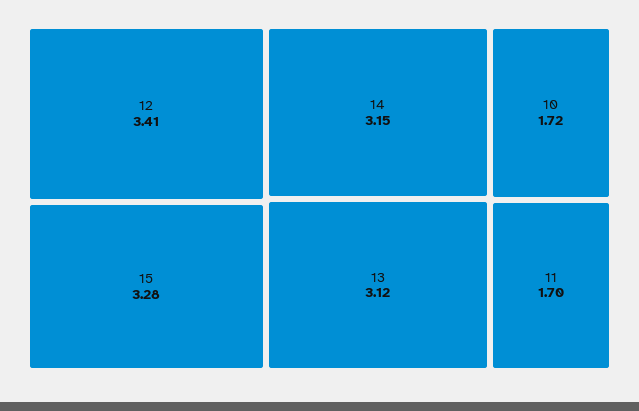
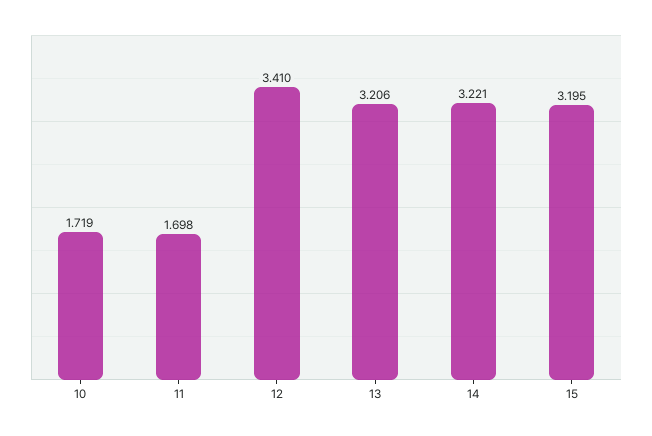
15: 3.28 -> 3.195
14: 3.15 -> 3.221
13: 3.12 -> 3.206

